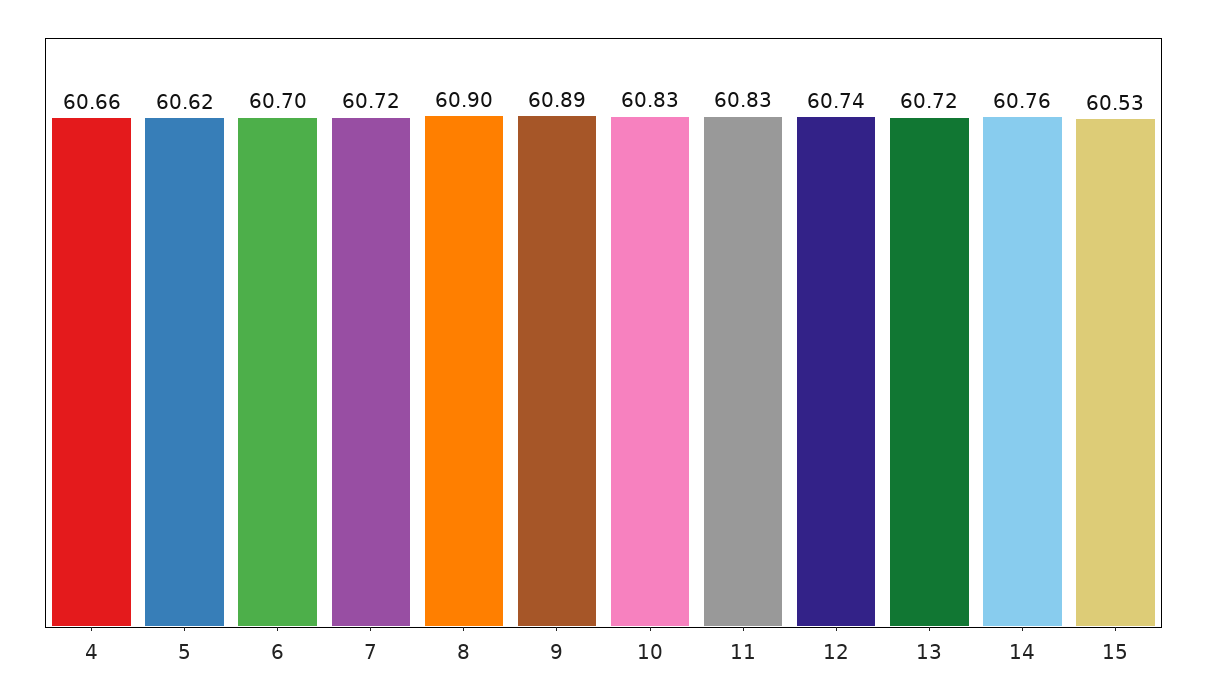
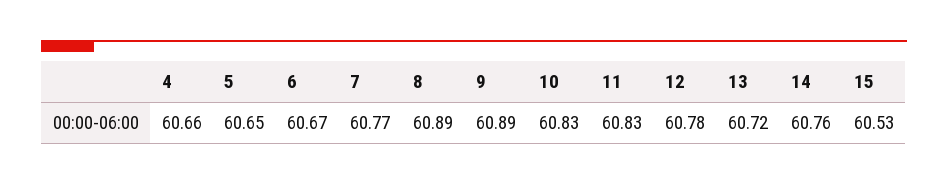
5: 60.62 -> 60.65
6: 60.7 -> 60.67
7: 60.72 -> 60.77
8: 60.9 -> 60.89
12: 60.74 -> 60.78

